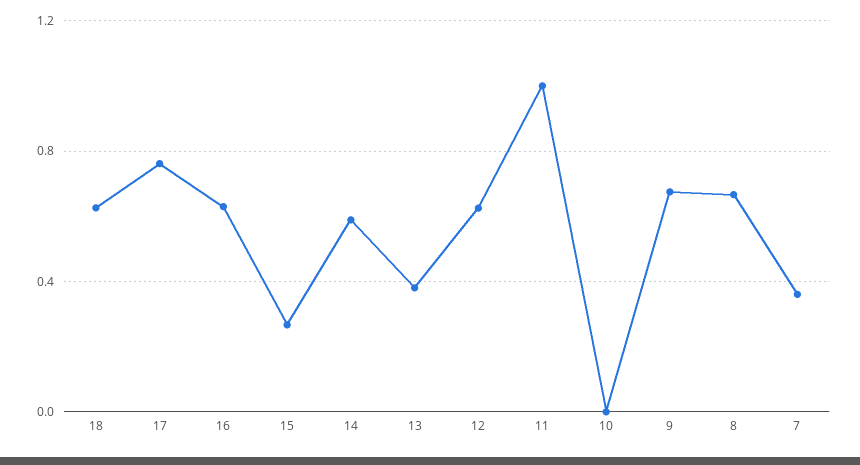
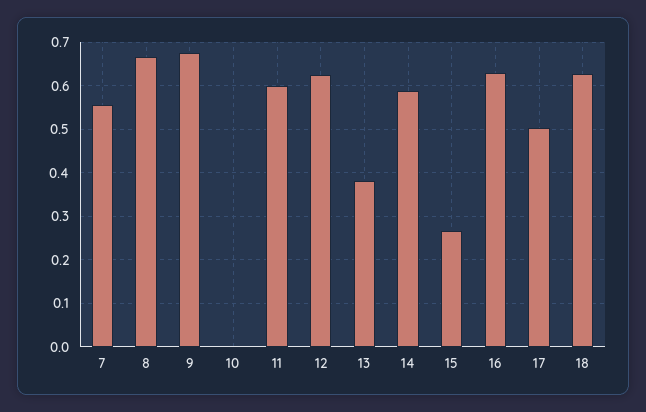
17: 0.75 -> 0.5
11: 1 -> 0.6
7: 0.35 -> 0.56

